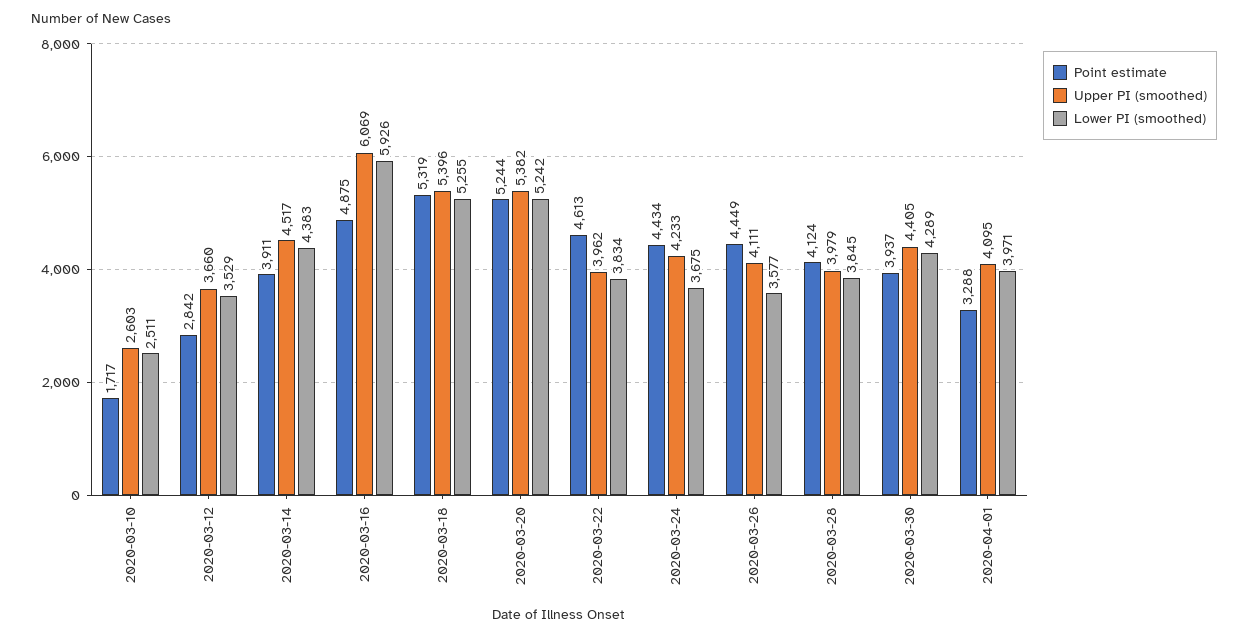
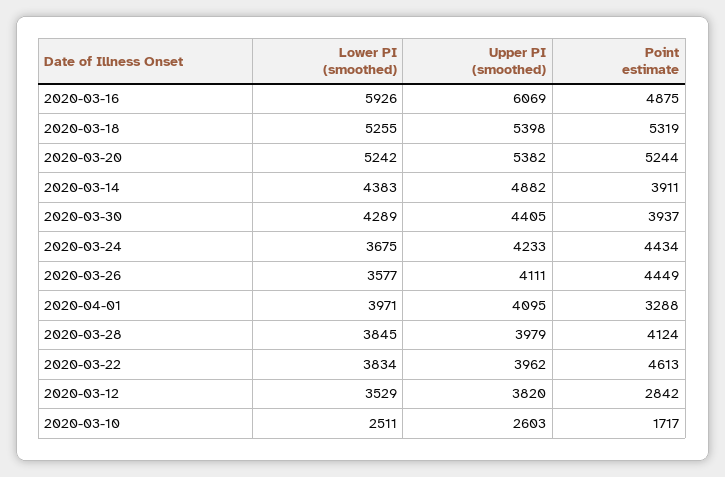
Upper PI (smoothed), 2020-03-12: 3660 -> 3820
Upper PI (smoothed), 2020-03-14: 4517 -> 4882
Upper PI (smoothed), 2020-03-18: 5396 -> 5398

